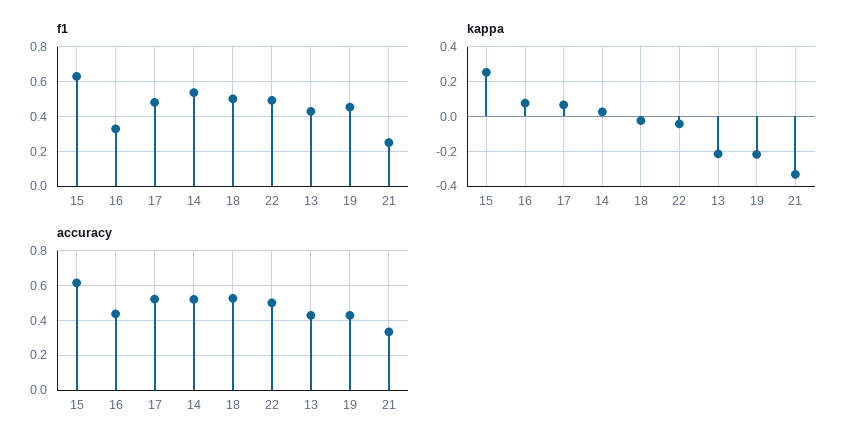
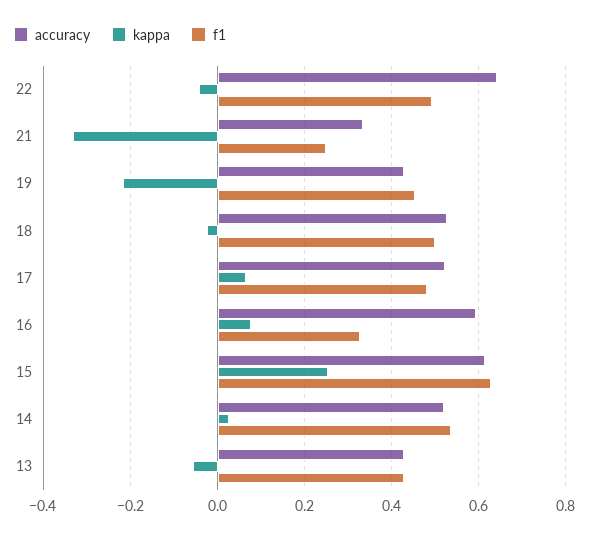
kappa, 13: -0.2 -> -0.06
accuracy, 16: 0.45 -> 0.6
accuracy, 22: 0.5 -> 0.64

